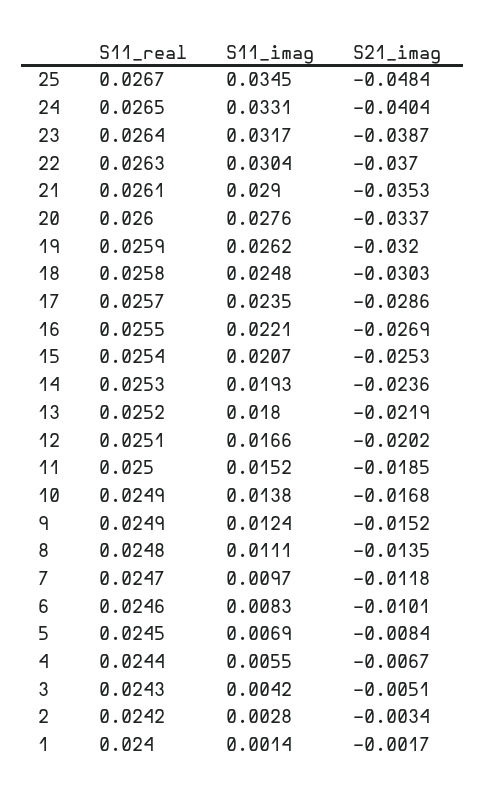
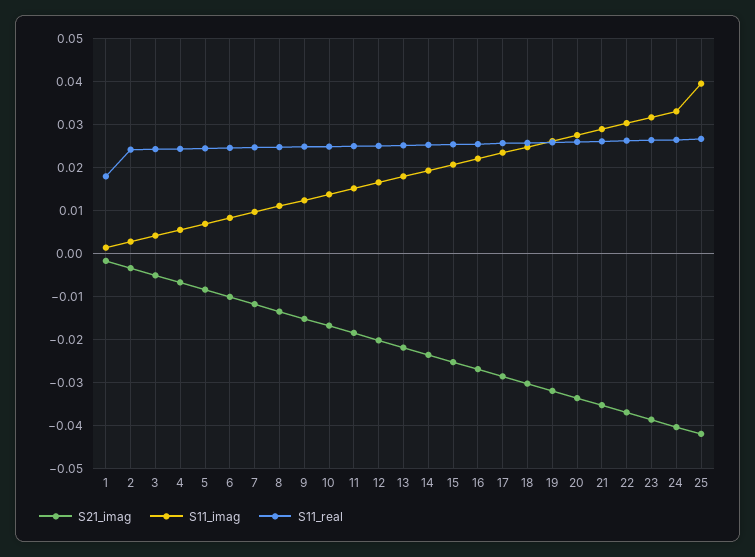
S11_imag, 25: 0.0345 -> 0.04
S21_imag, 25: -0.0484 -> -0.042
S11_real, 1: 0.024 -> 0.018

